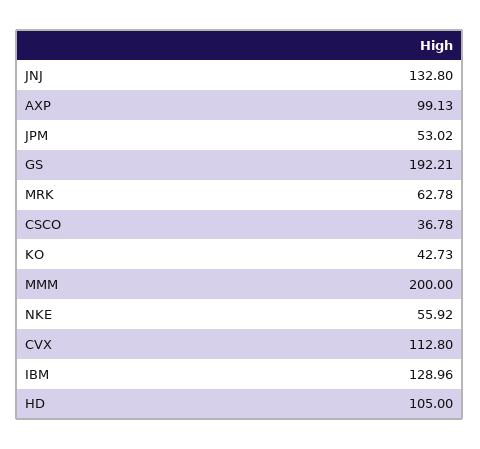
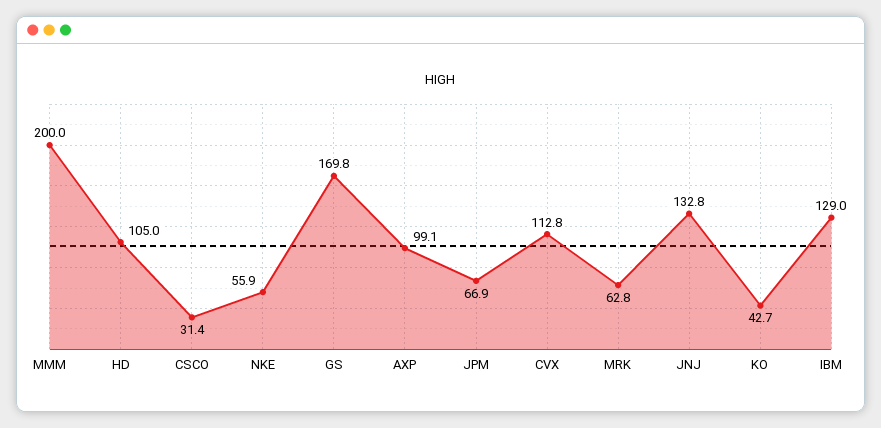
JPM: 53.02 -> 66.9
GS: 192.21 -> 169.8
CSCO: 36.78 -> 31.4

